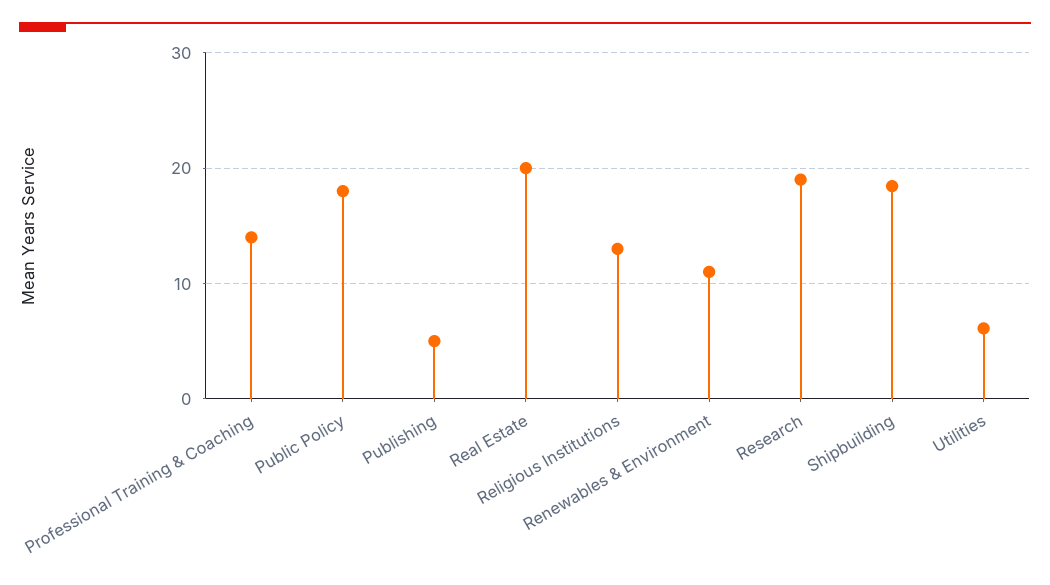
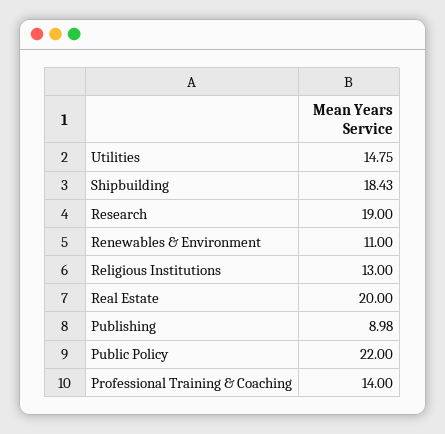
Public Policy: 18 -> 22
Publishing: 5 -> 8.98
Utilities: 6 -> 14.75

